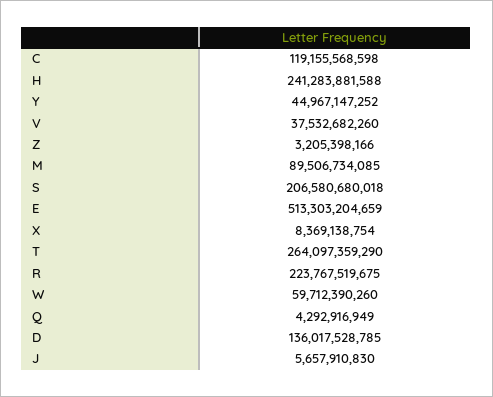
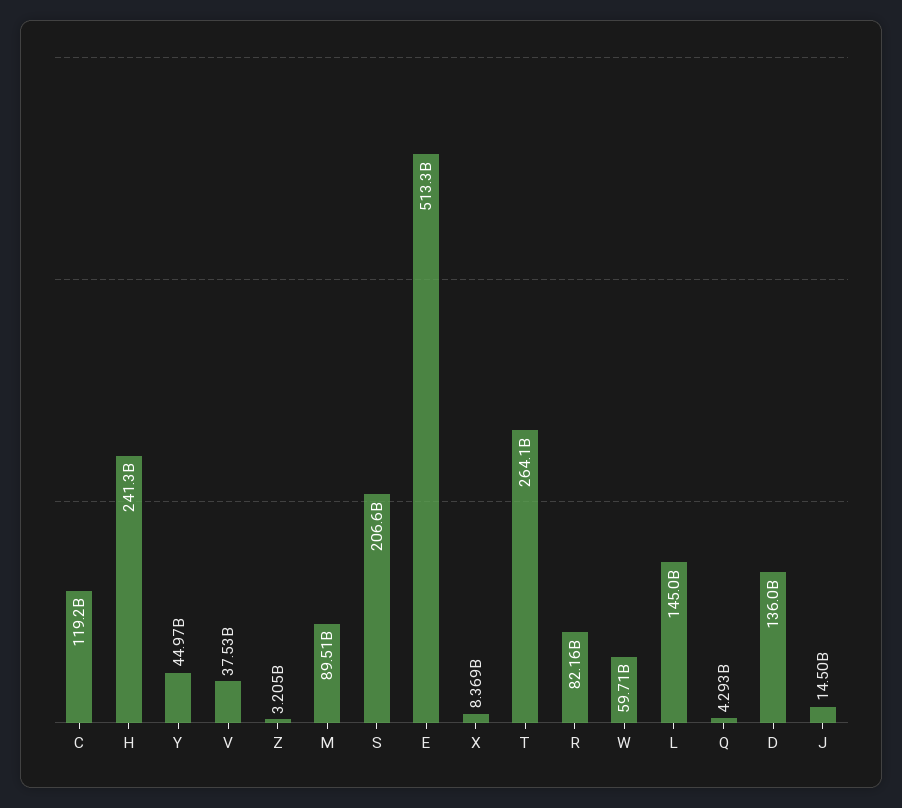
R: 223767519675 -> 82160000000
J: 5657910830 -> 14500000000
L: none -> 145000000000

